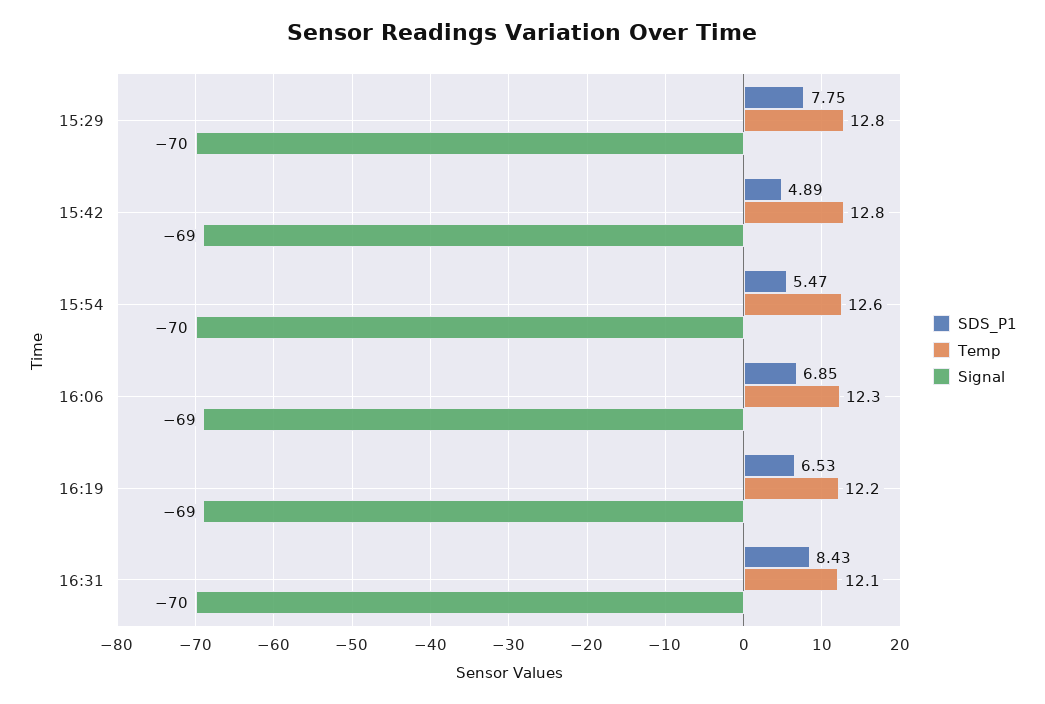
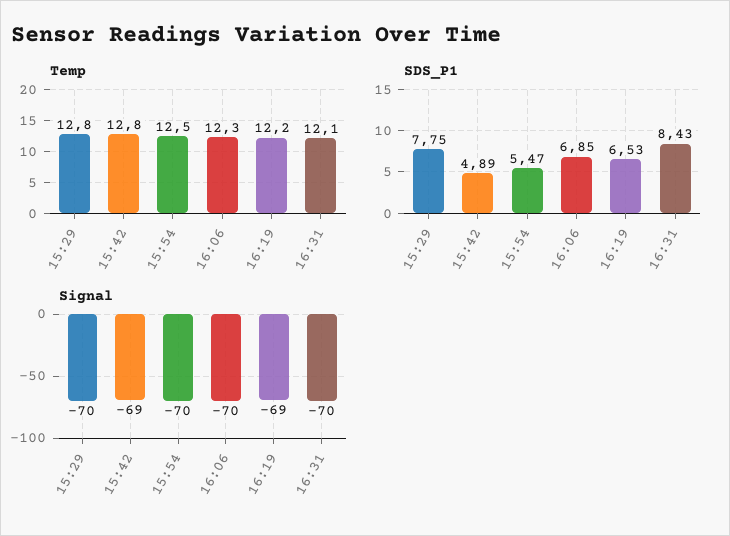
Temp, 15:54: 12.6 -> 12.5
Signal, 16:06: -69 -> -70

